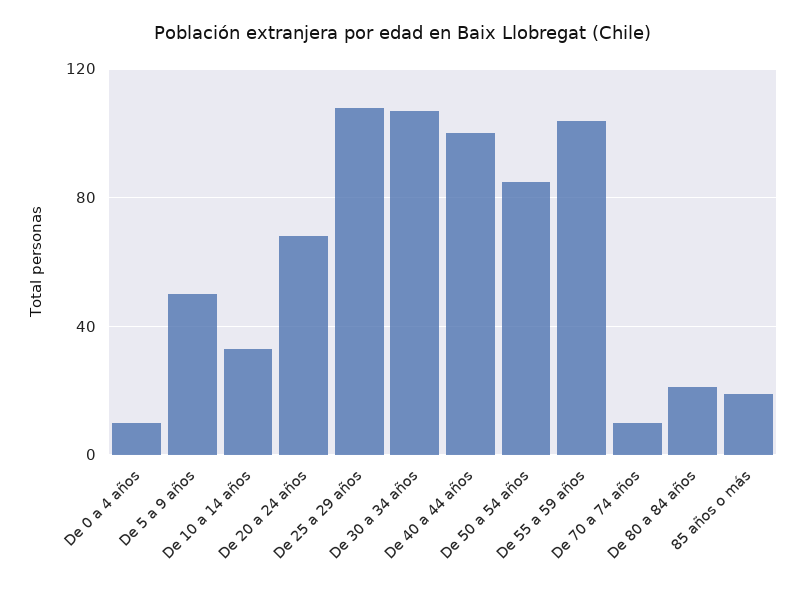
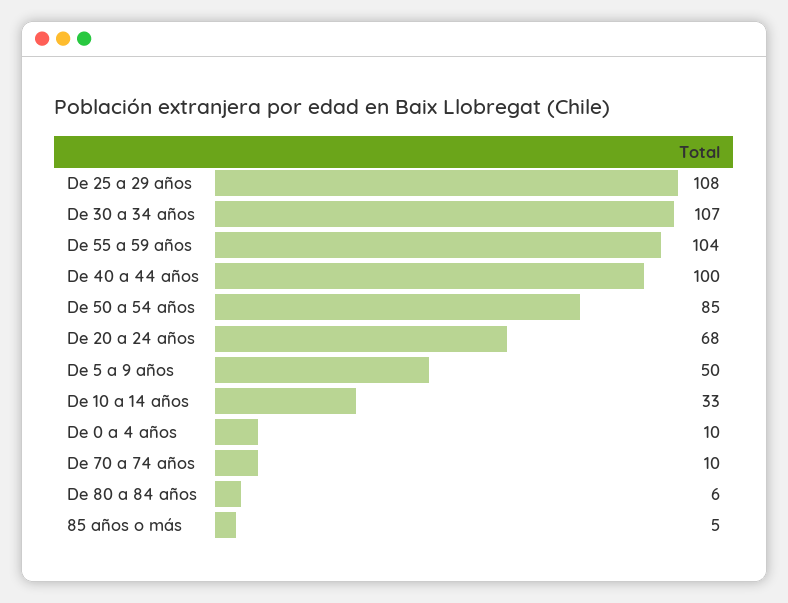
De 80 a 84 años: 20 -> 6
85 años o más: 20 -> 5

